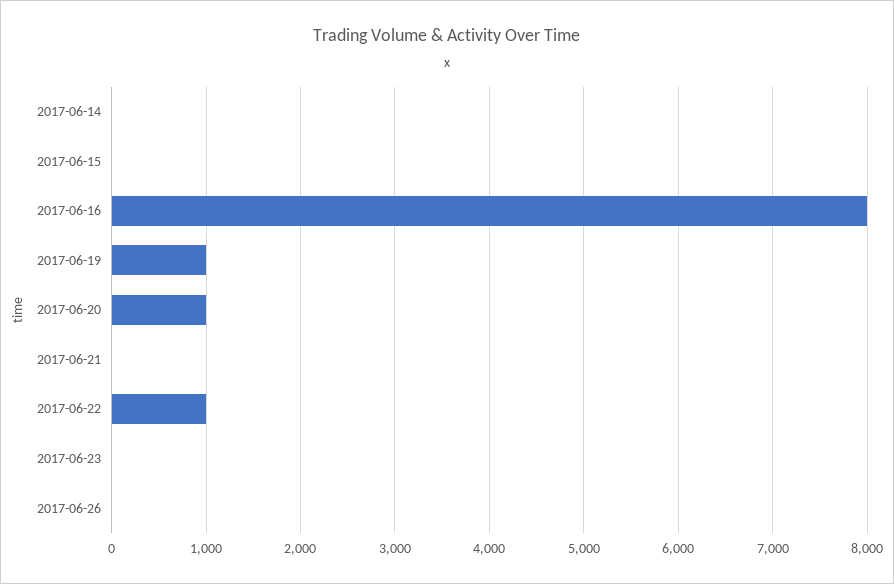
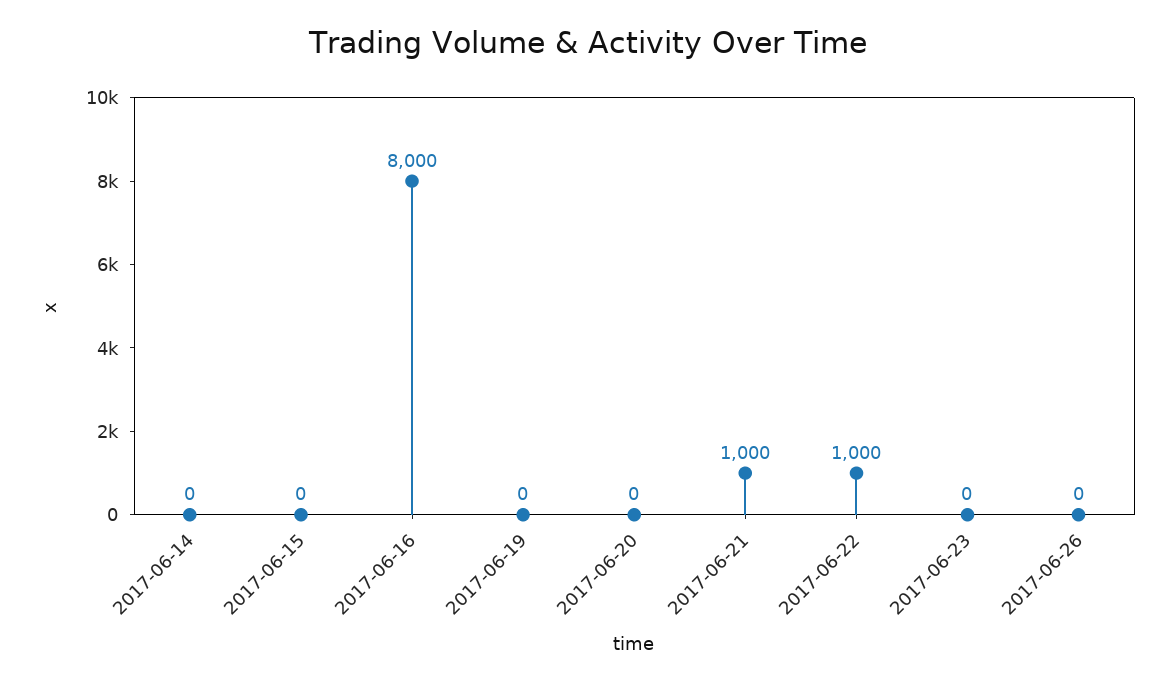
2017-06-19: 1000 -> 0
2017-06-20: 1000 -> 0
2017-06-21: 0 -> 1000

